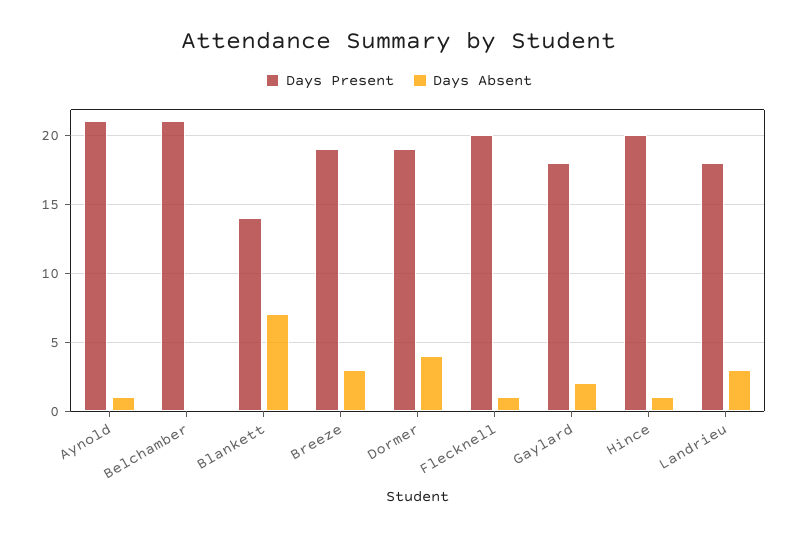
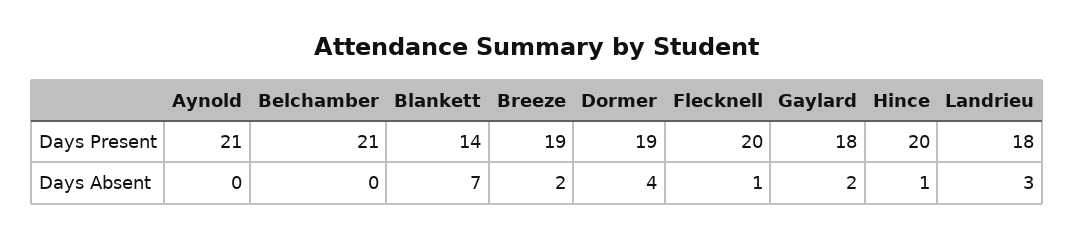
Days Absent, Aynold: 1 -> 0
Days Absent, Breeze: 3 -> 2

